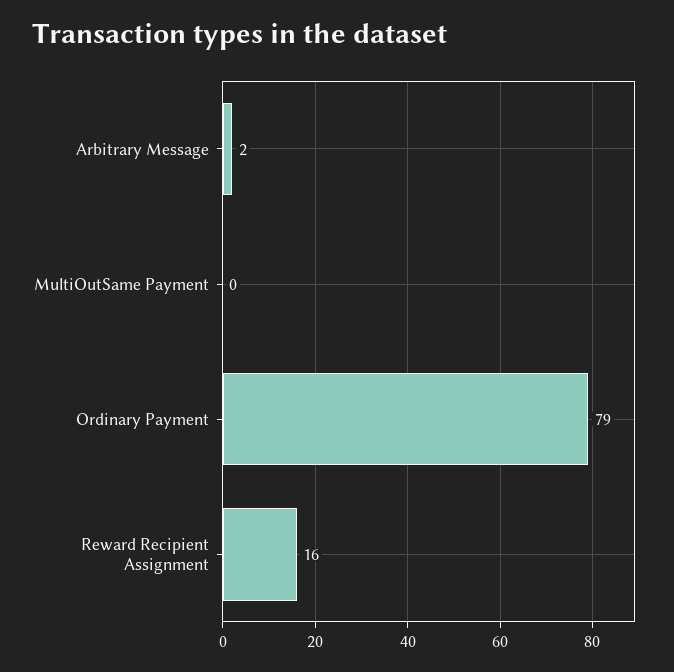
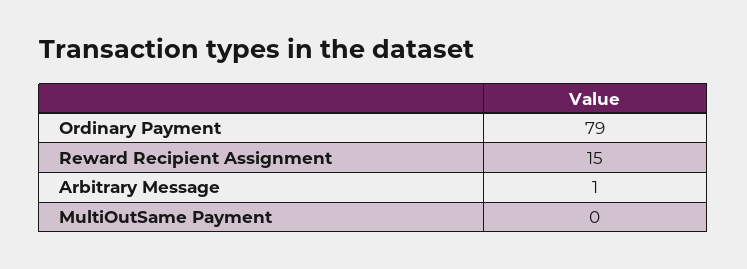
Arbitrary Message: 2 -> 1
Reward Recipient Assignment: 16 -> 15

